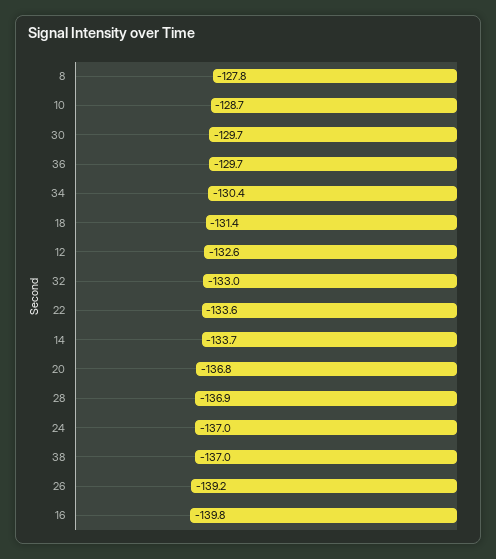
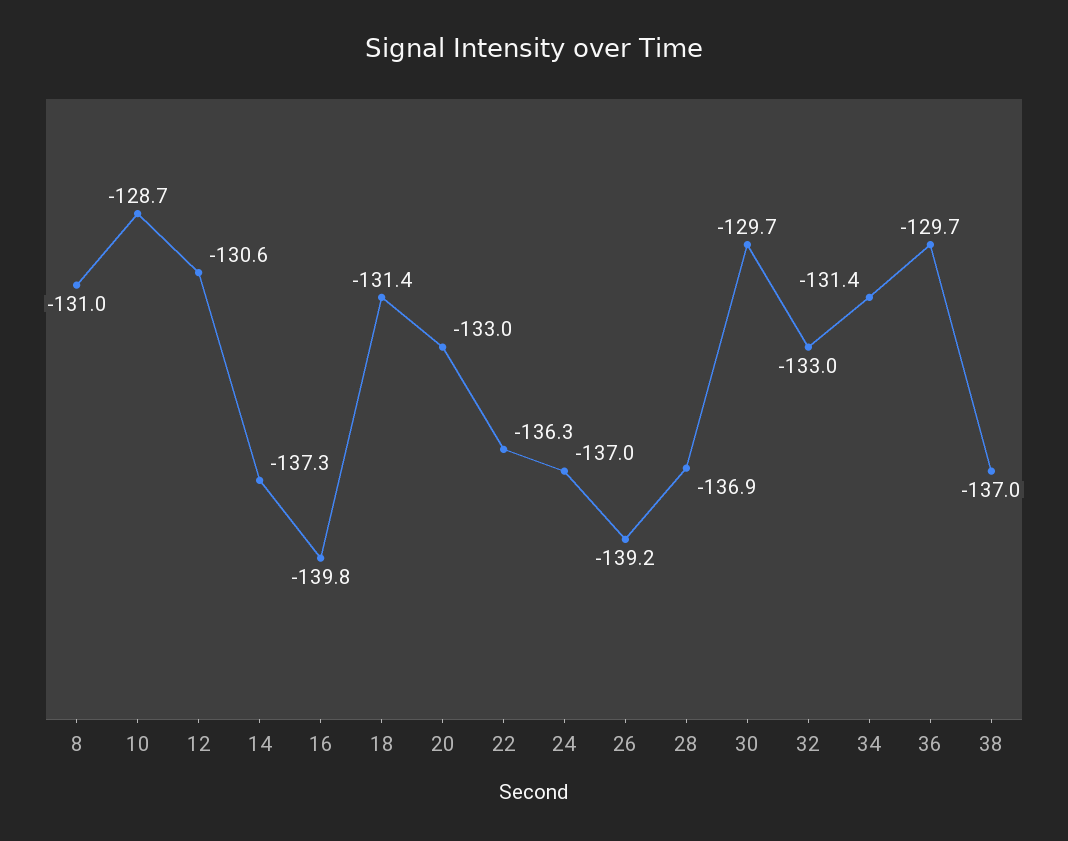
8: -127.8 -> -131
34: -130.4 -> -131.4
12: -132.6 -> -130.6
22: -133.6 -> -136.3
14: -133.7 -> -137.3
20: -136.8 -> -133

